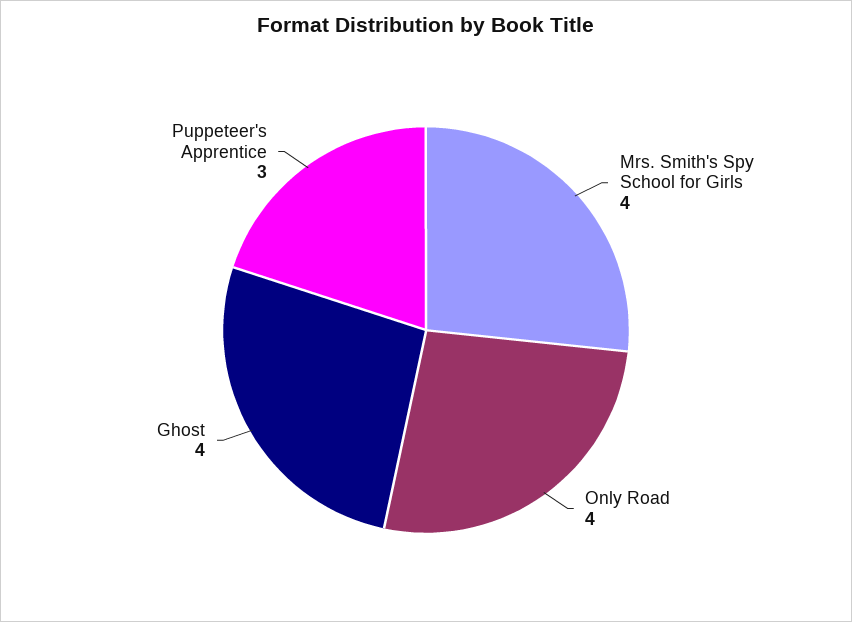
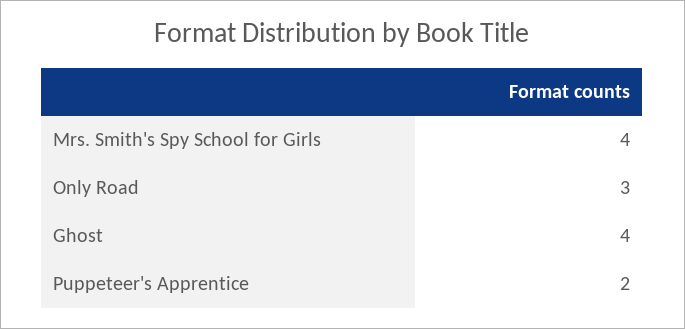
Only Road: 4 -> 3
Puppeteer's Apprentice: 3 -> 2

